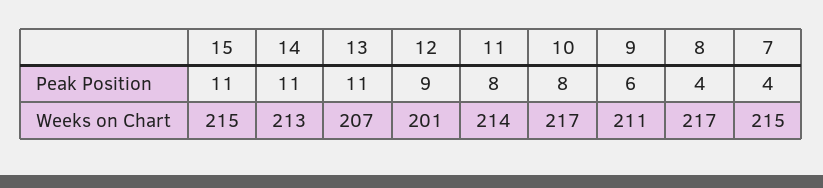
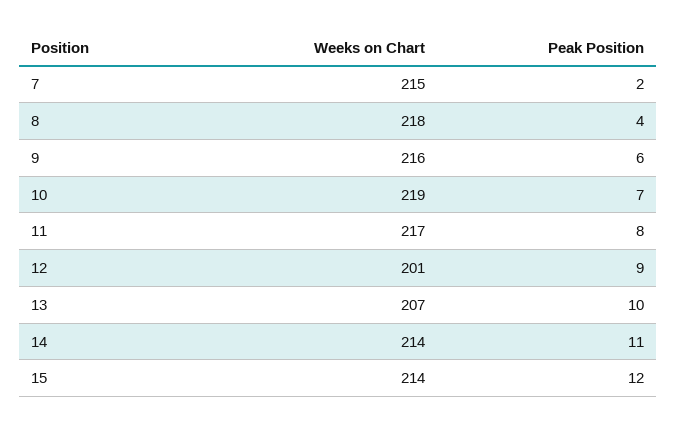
15, Peak Position: 11 -> 12
13, Peak Position: 11 -> 10
10, Peak Position: 8 -> 7
7, Peak Position: 4 -> 2
15, Weeks on Chart: 215 -> 214
14, Weeks on Chart: 213 -> 214
11, Weeks on Chart: 214 -> 217
10, Weeks on Chart: 217 -> 219
9, Weeks on Chart: 211 -> 216
8, Weeks on Chart: 217 -> 218

